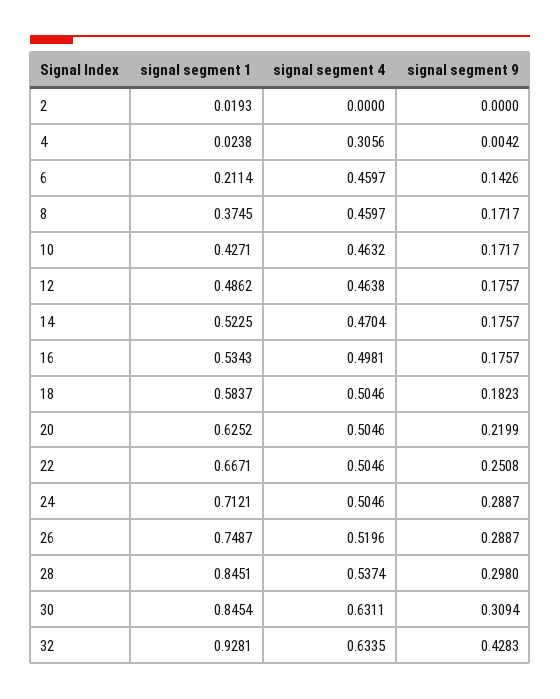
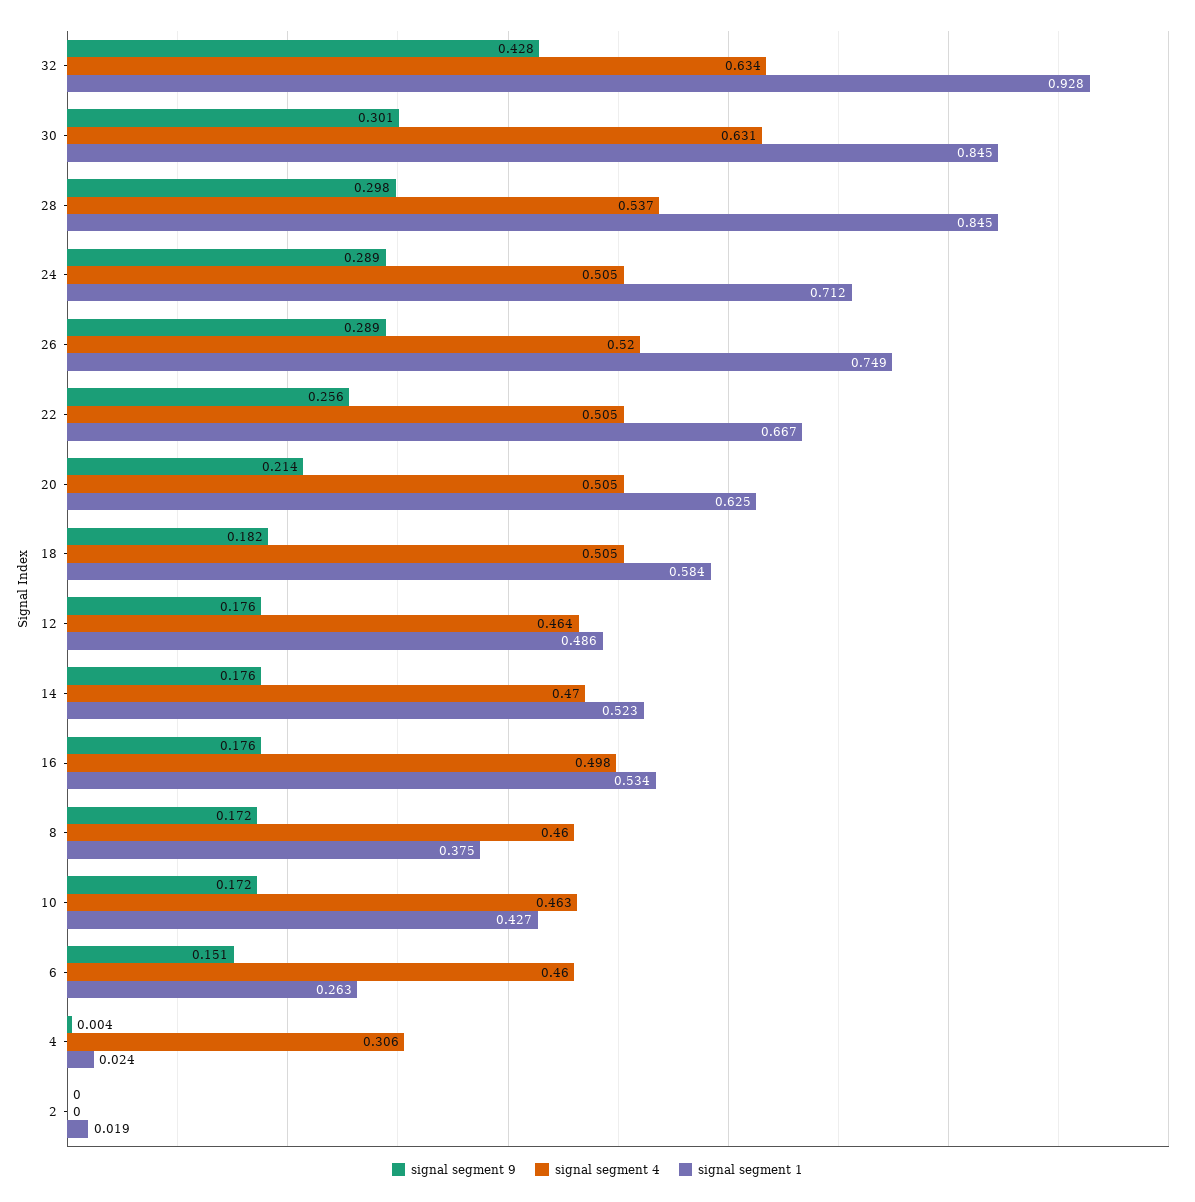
signal segment 1, 6: 0.2114 -> 0.263
signal segment 9, 6: 0.1426 -> 0.151
signal segment 9, 20: 0.2199 -> 0.214
signal segment 9, 22: 0.2508 -> 0.256
signal segment 9, 30: 0.3094 -> 0.301

